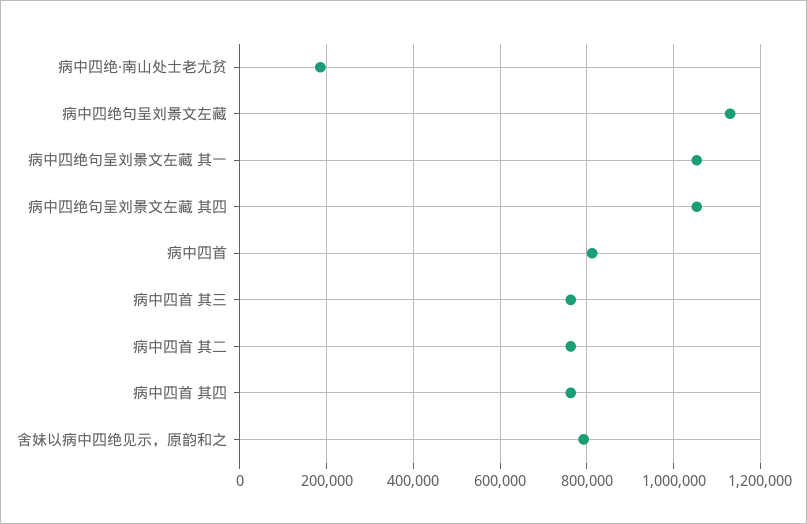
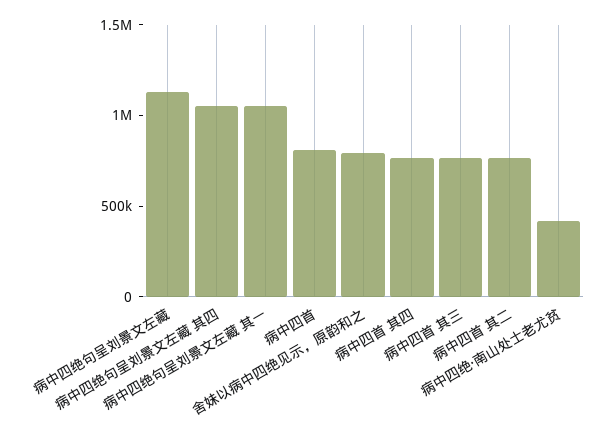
病中四绝·南山处士老尤贫: 180000 -> 400000

